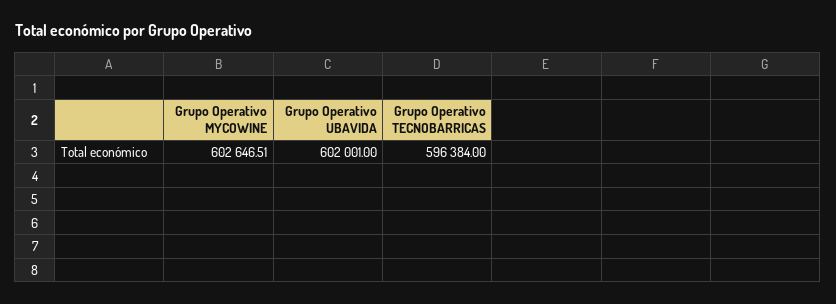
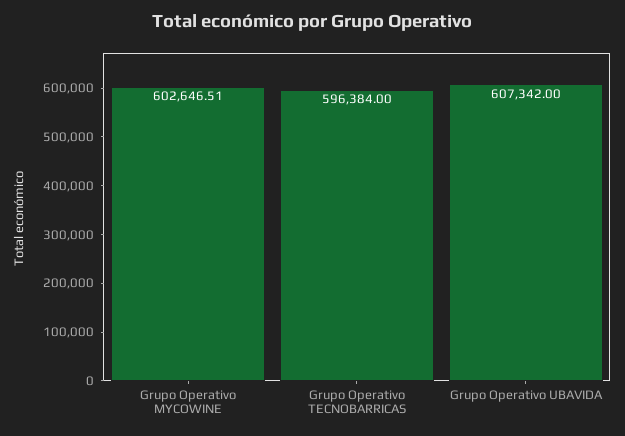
Grupo Operativo UBAVIDA: 602001 -> 607342

